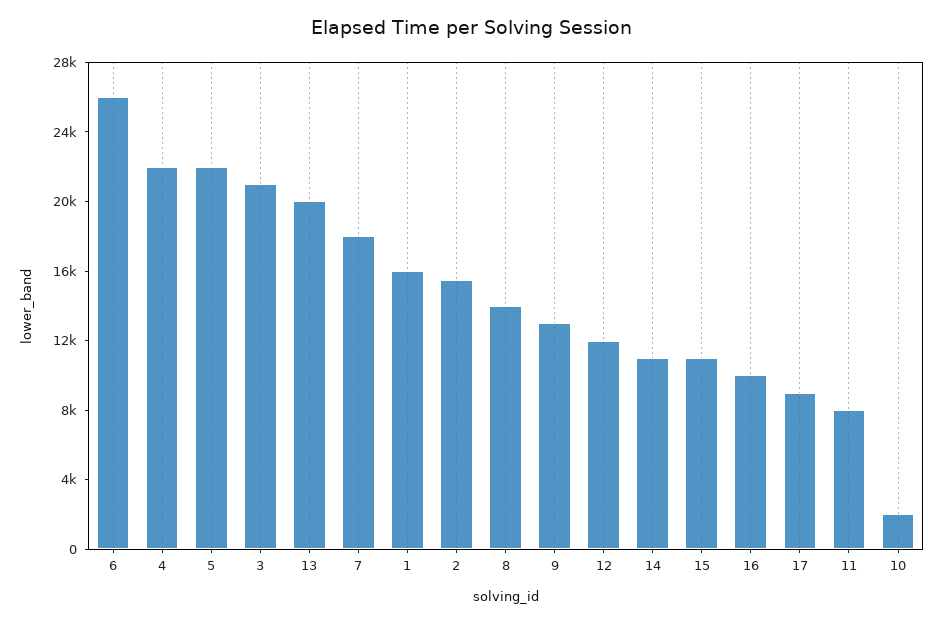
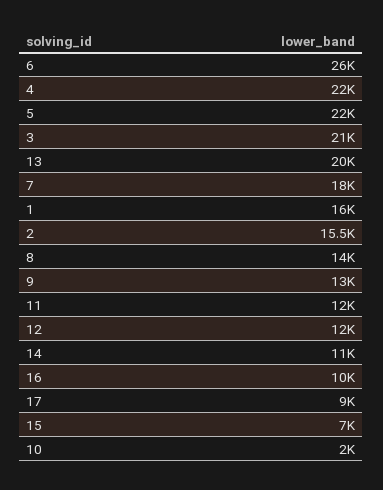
15: 11000 -> 7000
11: 8000 -> 12000

